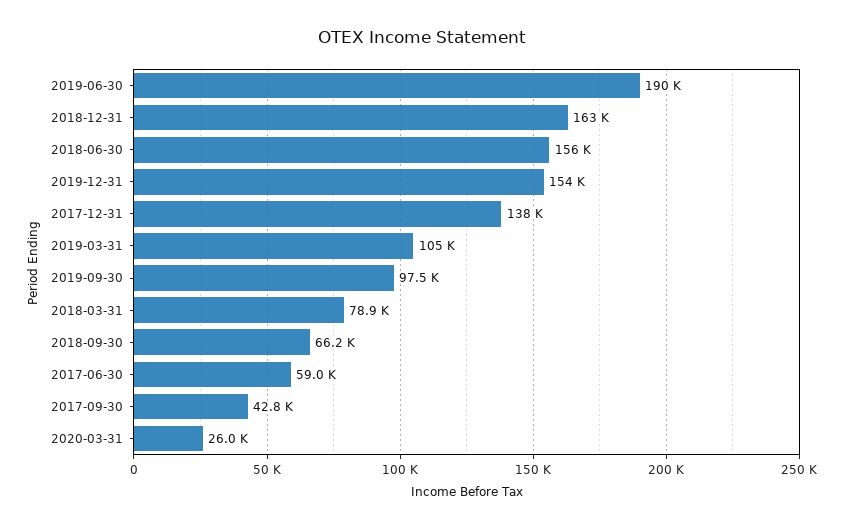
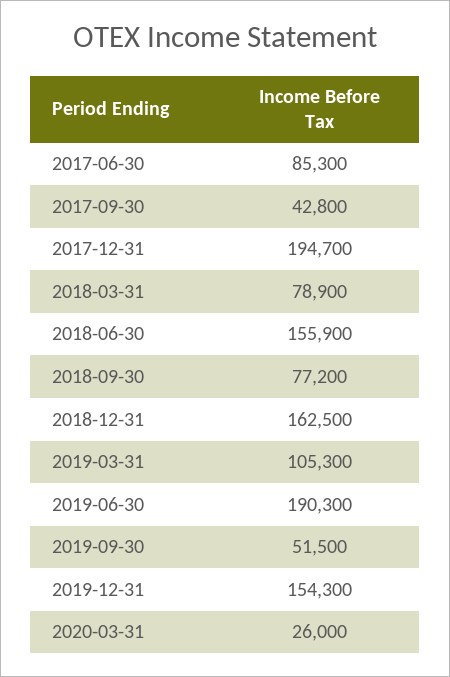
2017-12-31: 138000 -> 194700
2019-09-30: 97500 -> 51500
2018-09-30: 66200 -> 77200
2017-06-30: 59000 -> 85300

